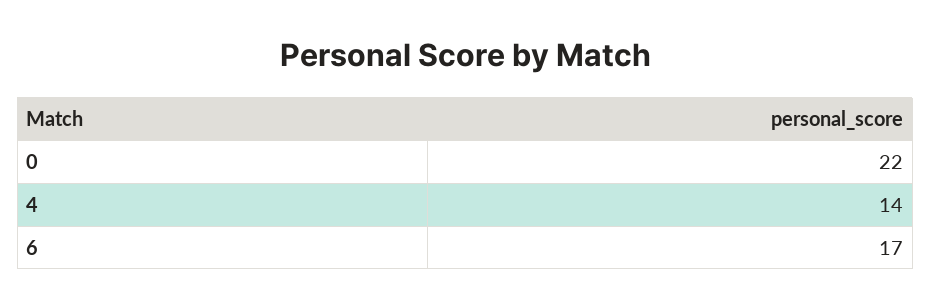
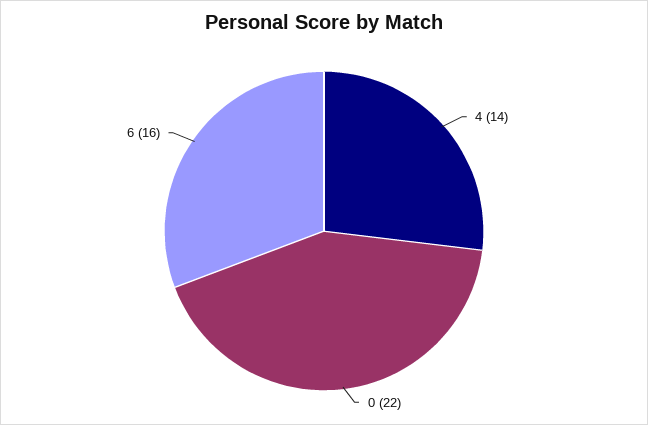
6: 17 -> 16

